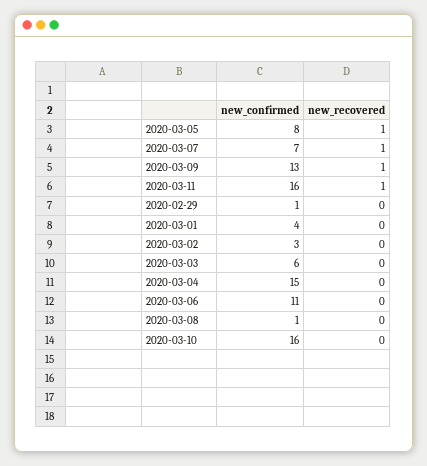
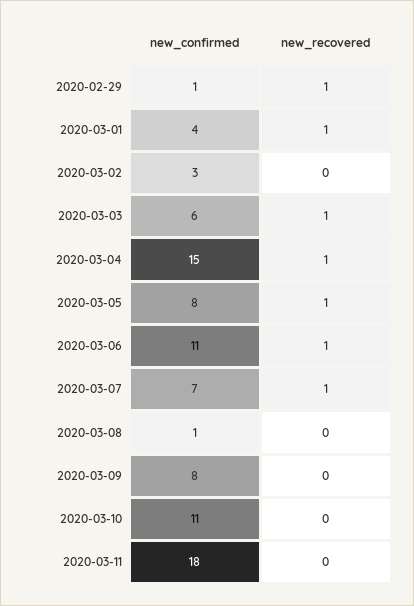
new_confirmed, 2020-03-09: 13 -> 8
new_recovered, 2020-03-09: 1 -> 0
new_confirmed, 2020-03-11: 16 -> 18
new_recovered, 2020-03-11: 1 -> 0
new_recovered, 2020-02-29: 0 -> 1
new_recovered, 2020-03-01: 0 -> 1
new_recovered, 2020-03-03: 0 -> 1
new_recovered, 2020-03-04: 0 -> 1
new_recovered, 2020-03-06: 0 -> 1
new_confirmed, 2020-03-10: 16 -> 11

